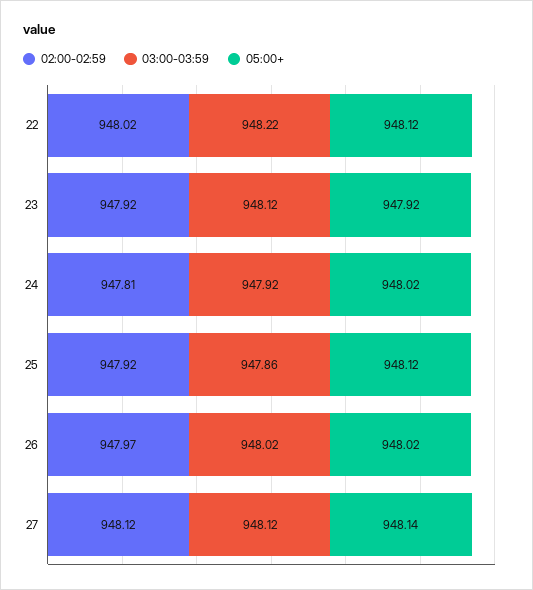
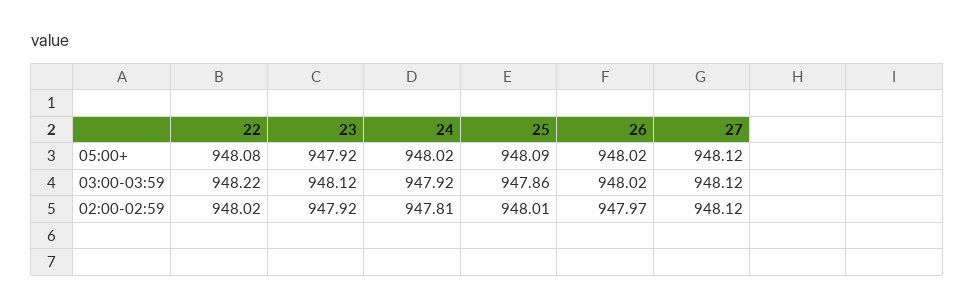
05:00+, 22: 948.12 -> 948.08
02:00-02:59, 25: 947.92 -> 948.01
05:00+, 25: 948.12 -> 948.09
05:00+, 27: 948.14 -> 948.12

